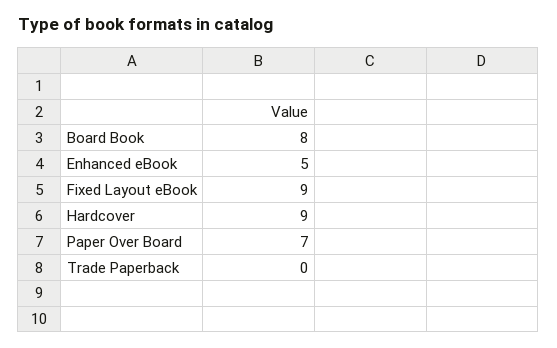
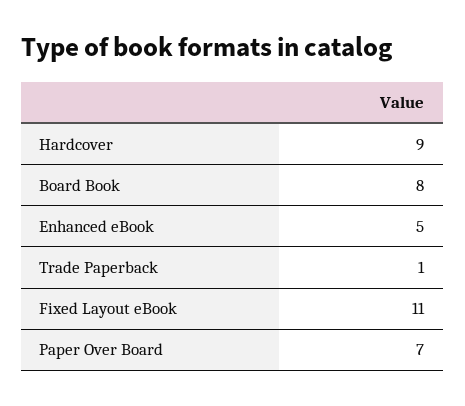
Fixed Layout eBook: 9 -> 11
Trade Paperback: 0 -> 1

